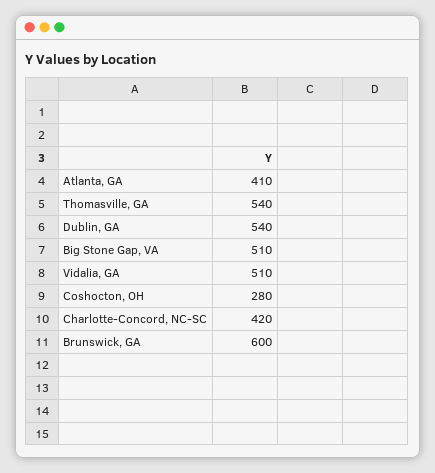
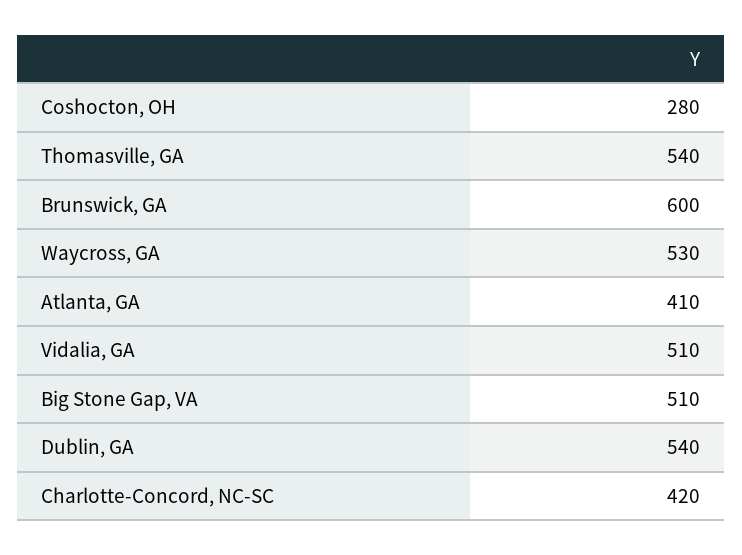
Waycross, GA: none -> 530

